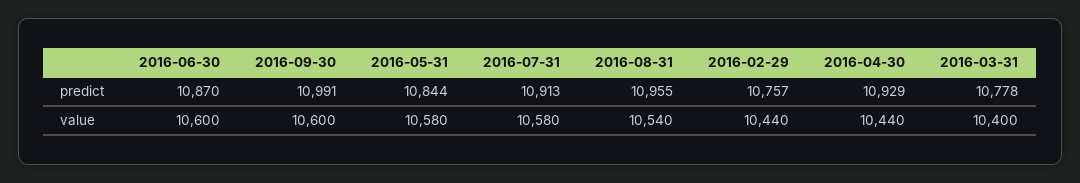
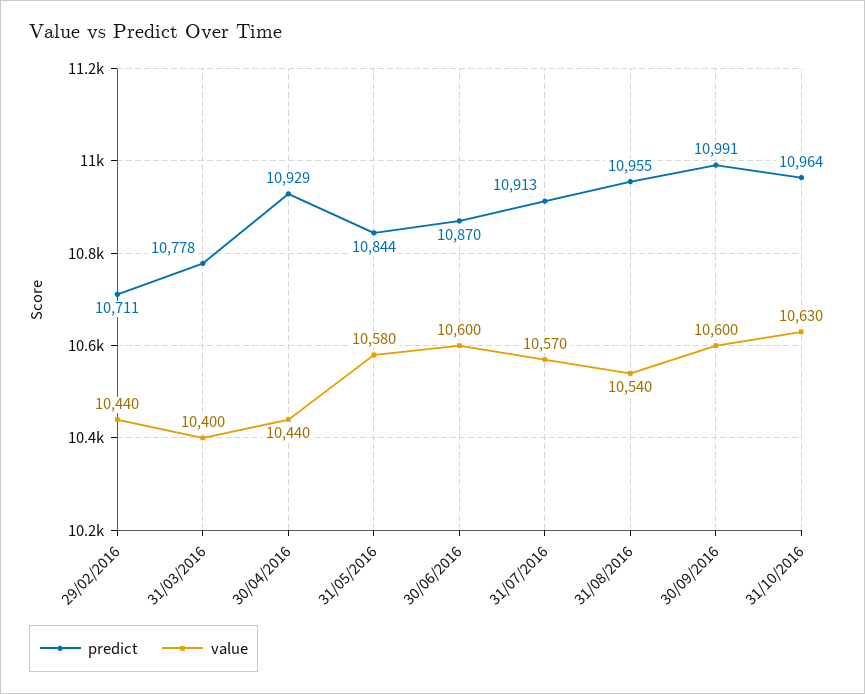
predict, 2016-02-29: 10757 -> 10711
value, 2016-07-31: 10580 -> 10570
predict, 31/10/2016: none -> 10964
value, 31/10/2016: none -> 10630

